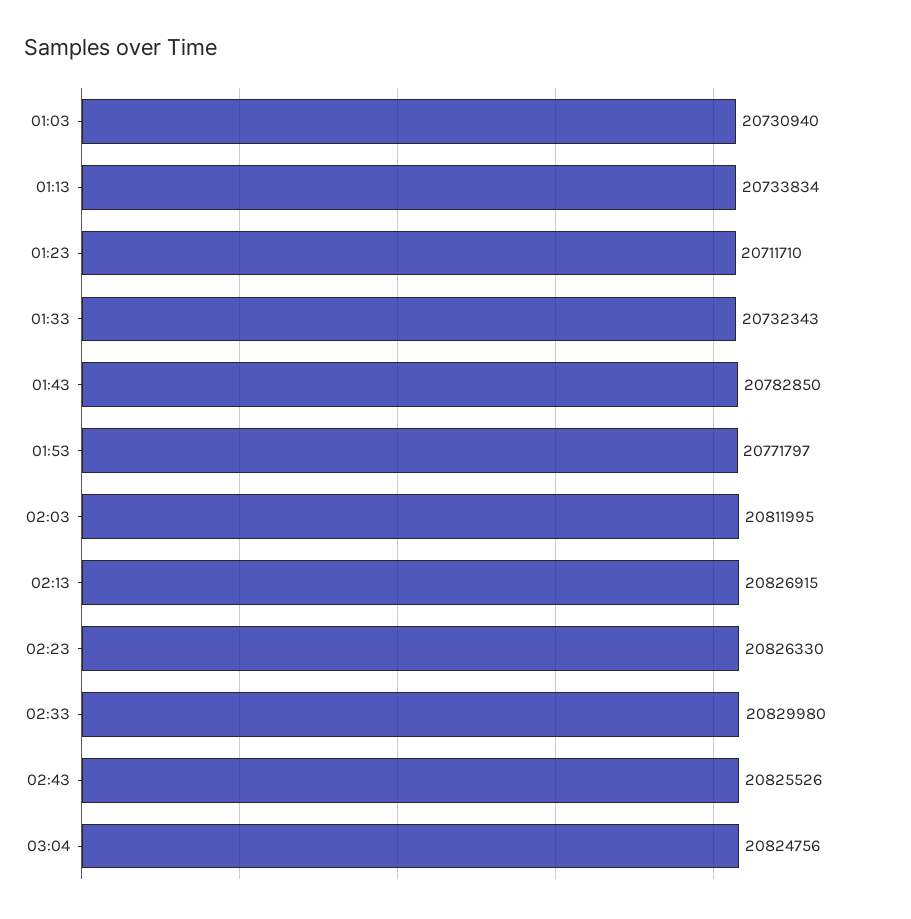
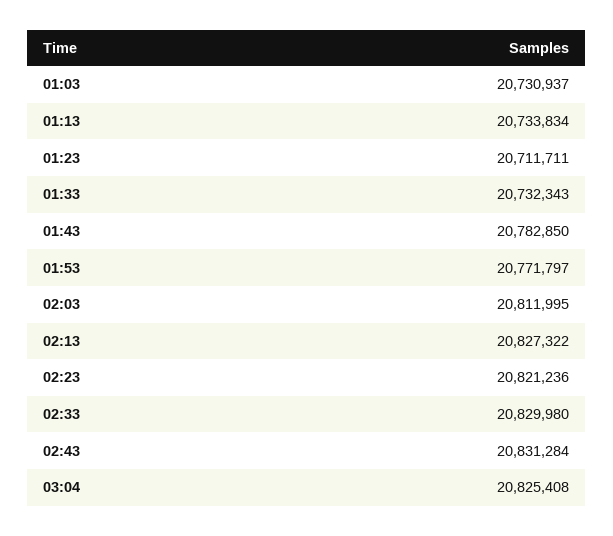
01:03: 20730940 -> 20730937
01:23: 20711710 -> 20711711
02:13: 20826915 -> 20827322
02:23: 20826330 -> 20821236
02:43: 20825526 -> 20831284
03:04: 20824756 -> 20825408

